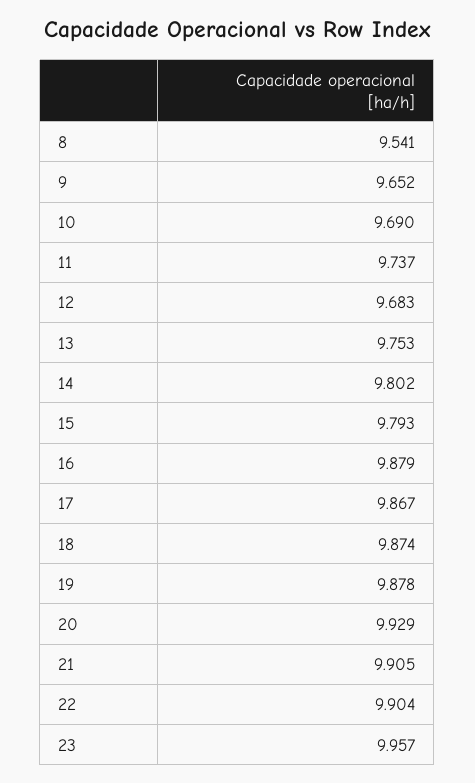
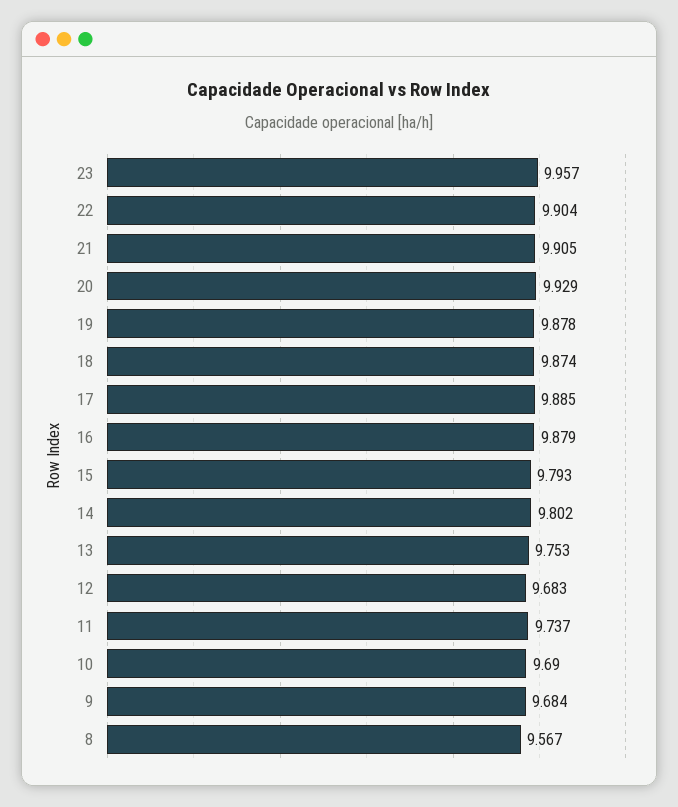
8: 9.541 -> 9.567
9: 9.652 -> 9.684
17: 9.867 -> 9.885

